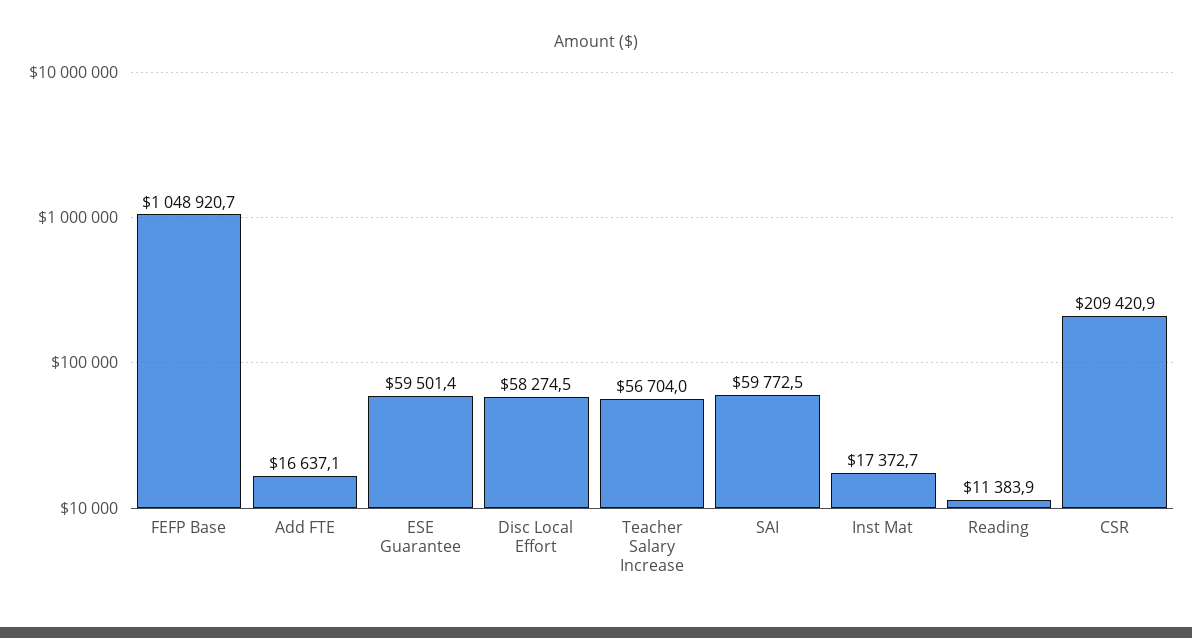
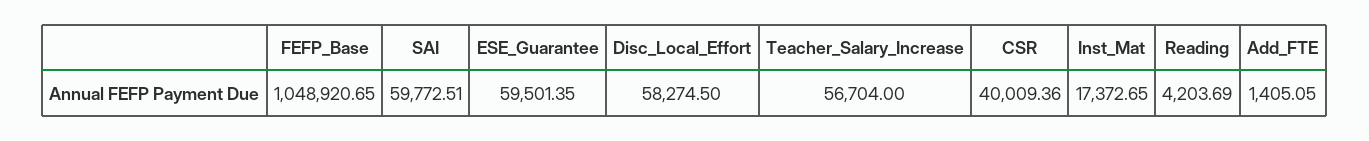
Add FTE: 16637.1 -> 1405.05
Reading: 11383.9 -> 4203.69
CSR: 209420.9 -> 40009.36

